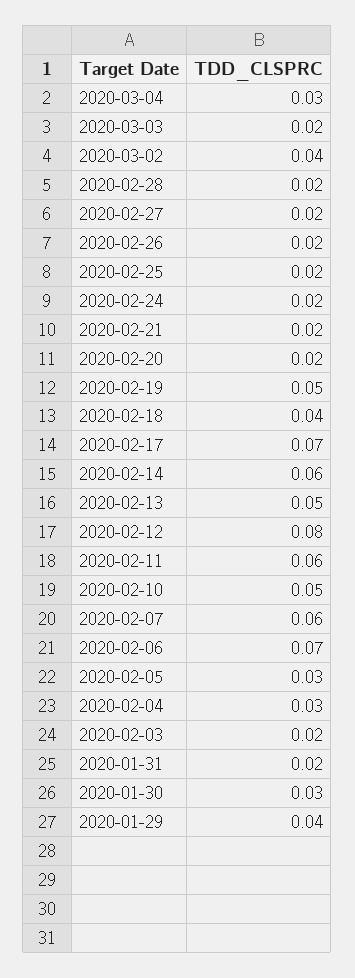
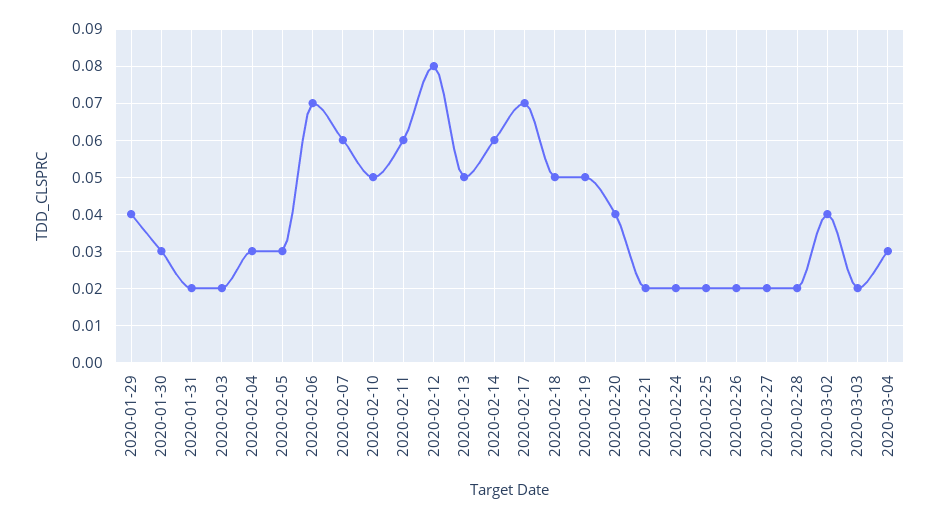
2020-02-20: 0.02 -> 0.04
2020-02-18: 0.04 -> 0.05

